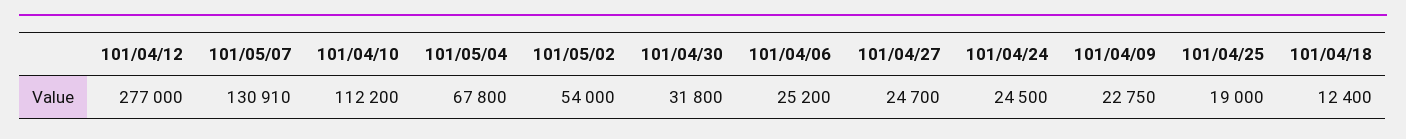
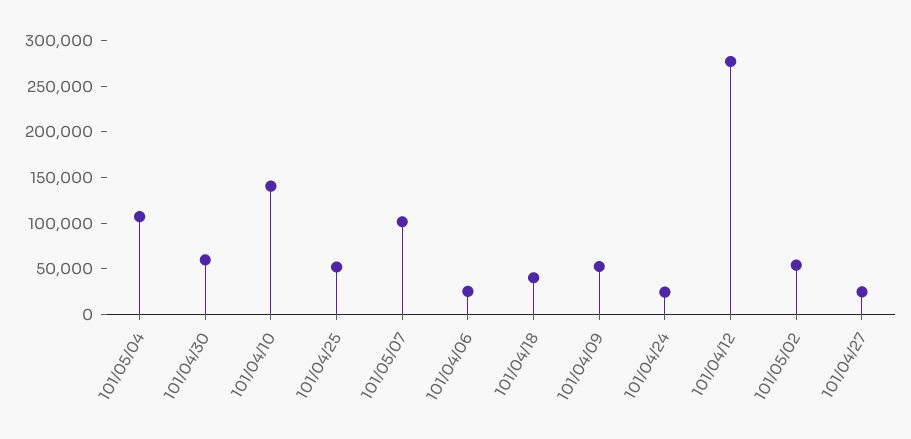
101/05/07: 130910 -> 100000
101/04/10: 112200 -> 140000
101/05/04: 67800 -> 110000
101/04/30: 31800 -> 60000
101/04/09: 22750 -> 50000
101/04/25: 19000 -> 50000
101/04/18: 12400 -> 40000

